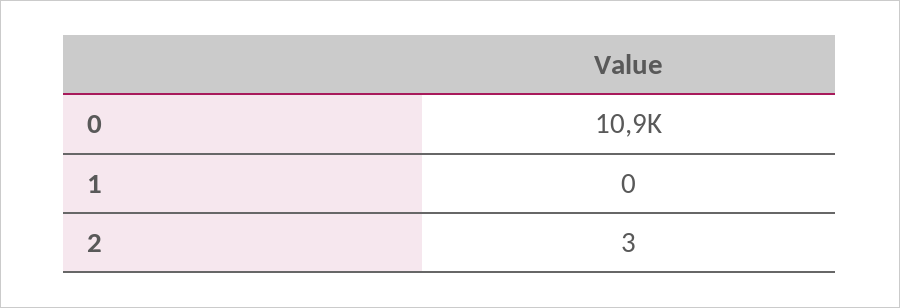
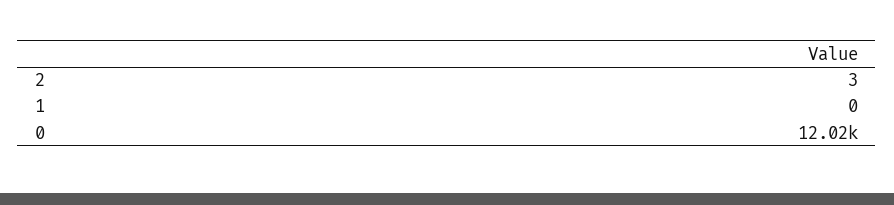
0: 10900 -> 12020

